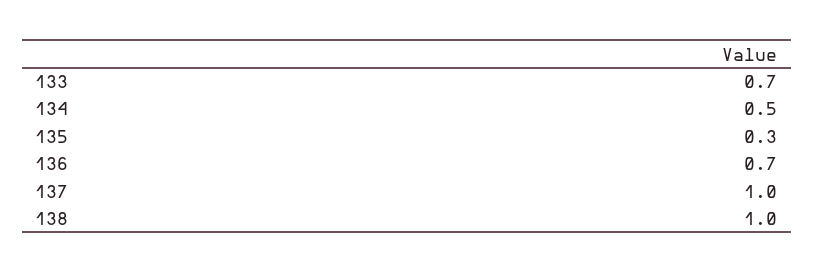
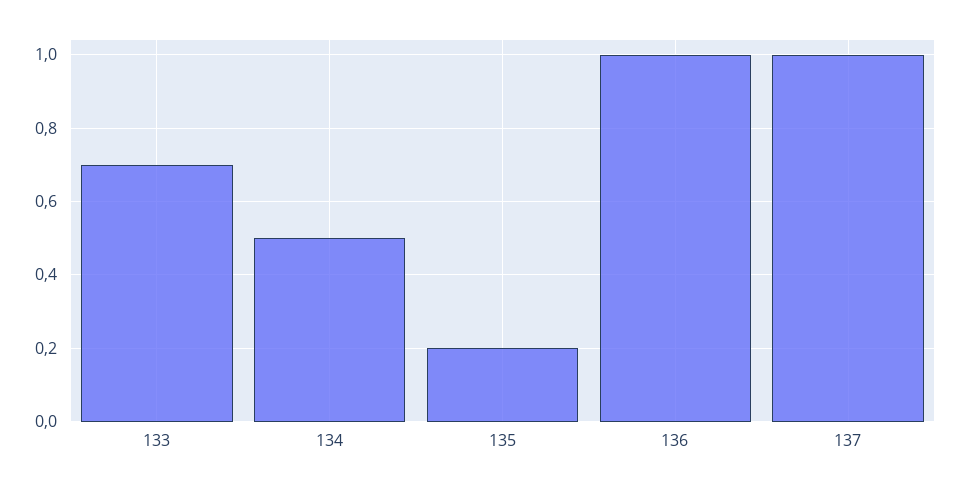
135: 0.3 -> 0.2
136: 0.7 -> 1
138: 1 -> none

